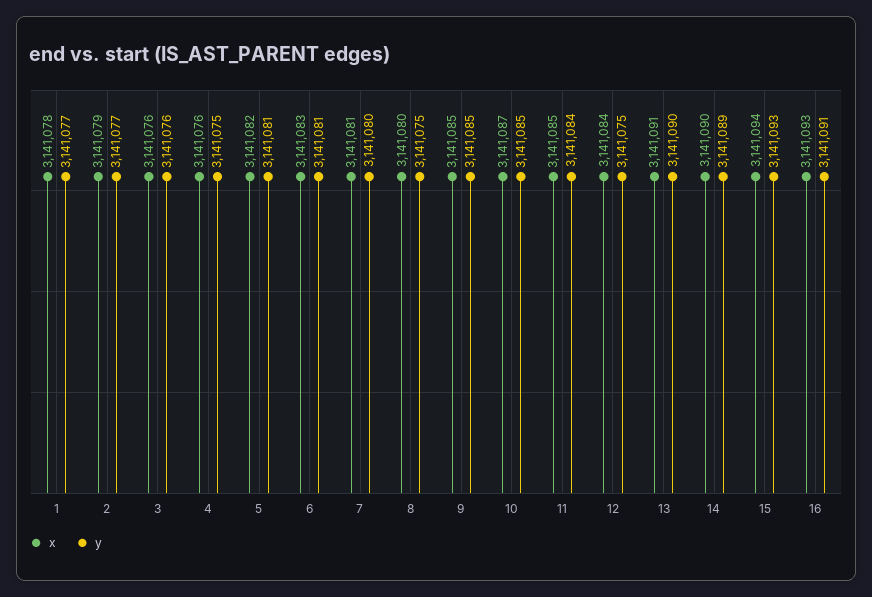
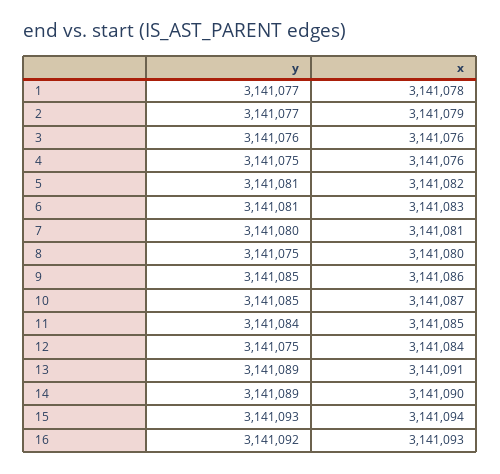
x, 9: 3141085 -> 3141086
y, 13: 3141090 -> 3141089
y, 16: 3141091 -> 3141092

